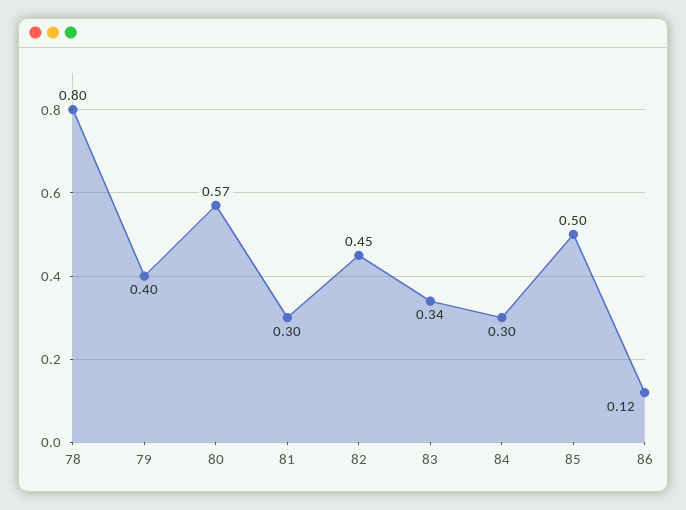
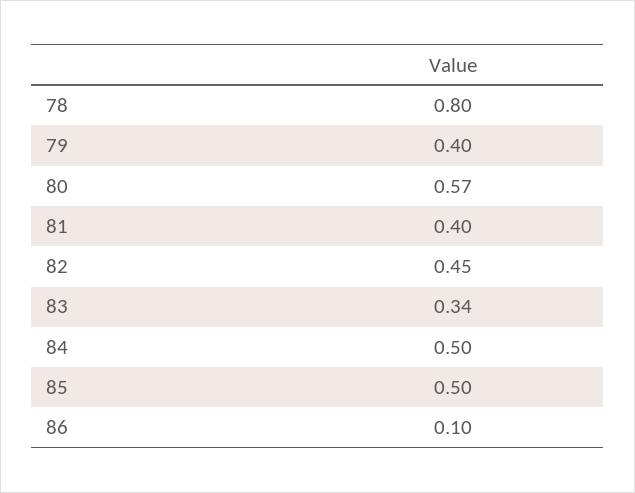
81: 0.3 -> 0.4
84: 0.3 -> 0.5
86: 0.12 -> 0.1

